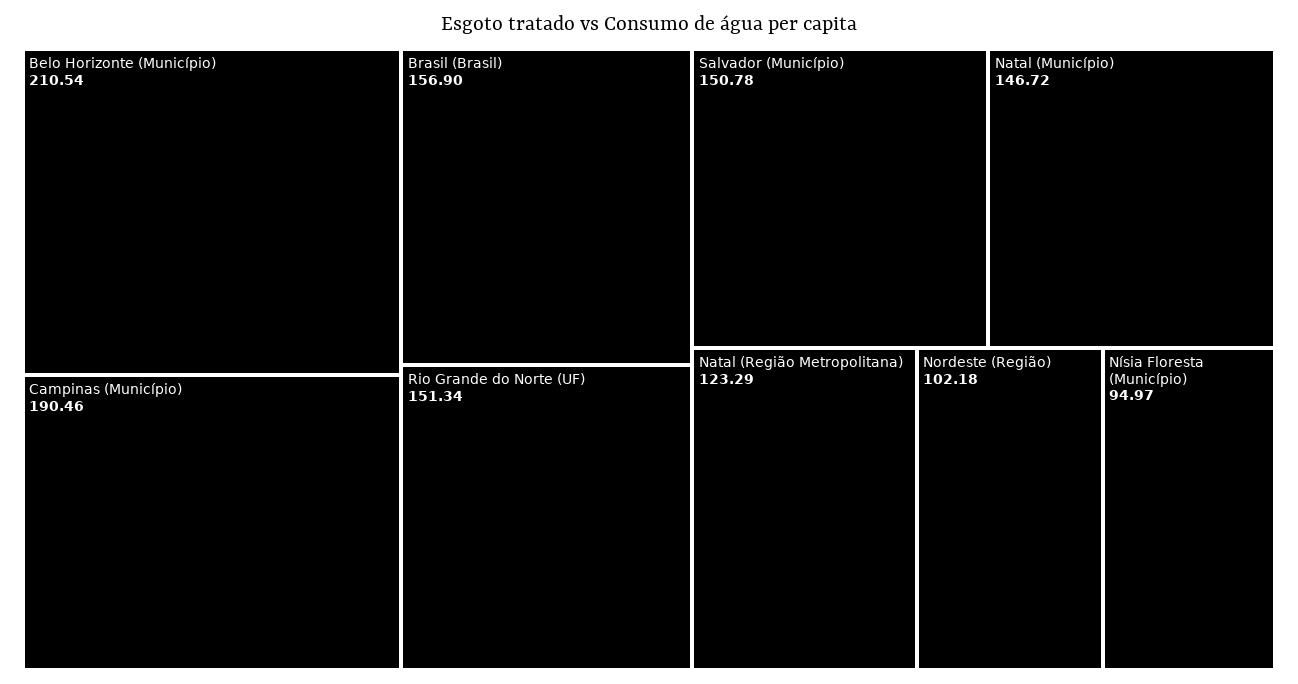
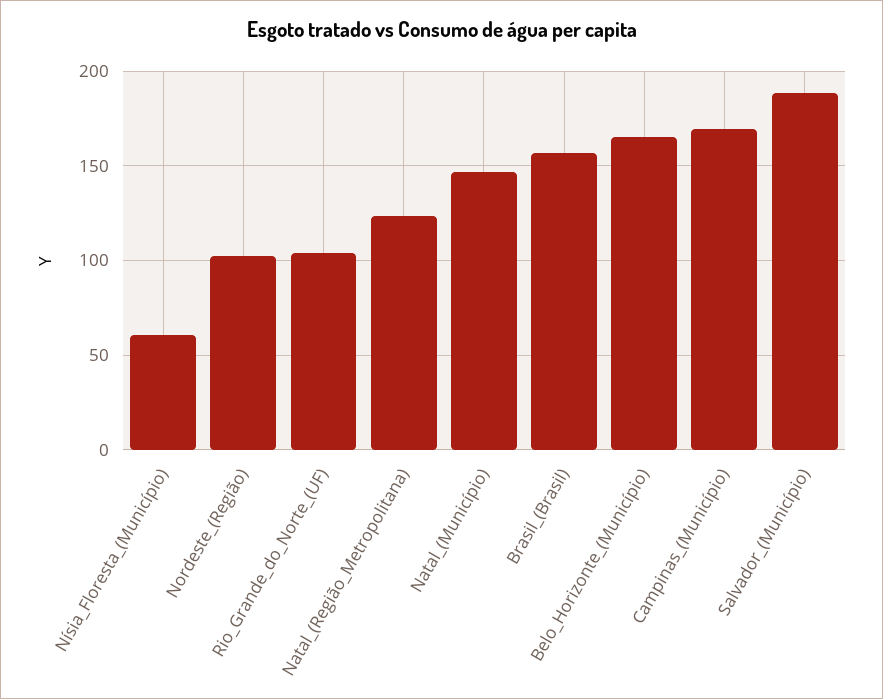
Belo Horizonte (Município): 210.54 -> 165
Campinas (Município): 190.46 -> 170
Rio Grande do Norte (UF): 151.34 -> 105
Salvador (Município): 150.78 -> 190
Nísia Floresta (Município): 94.97 -> 60

